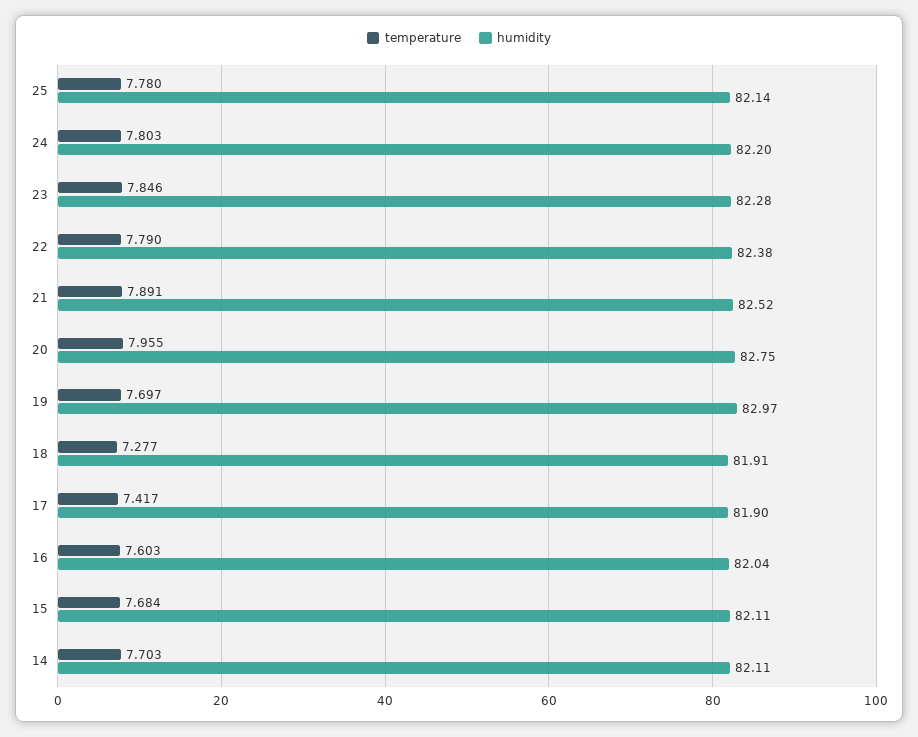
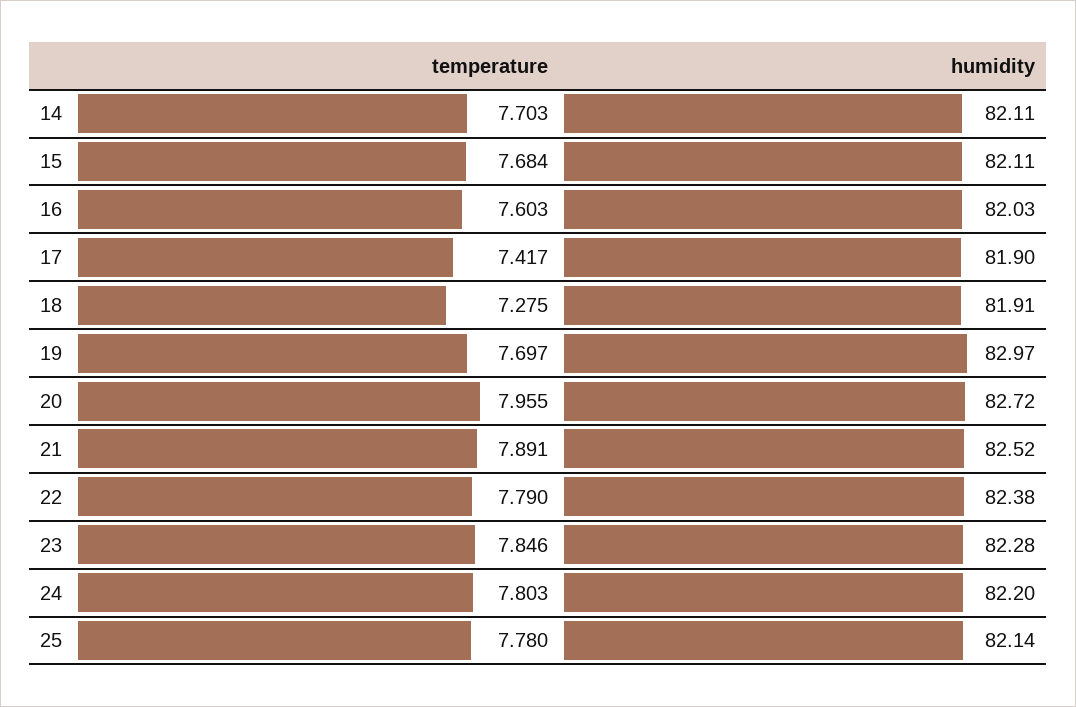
humidity, 20: 82.75 -> 82.72
temperature, 18: 7.277 -> 7.275
humidity, 16: 82.04 -> 82.03

